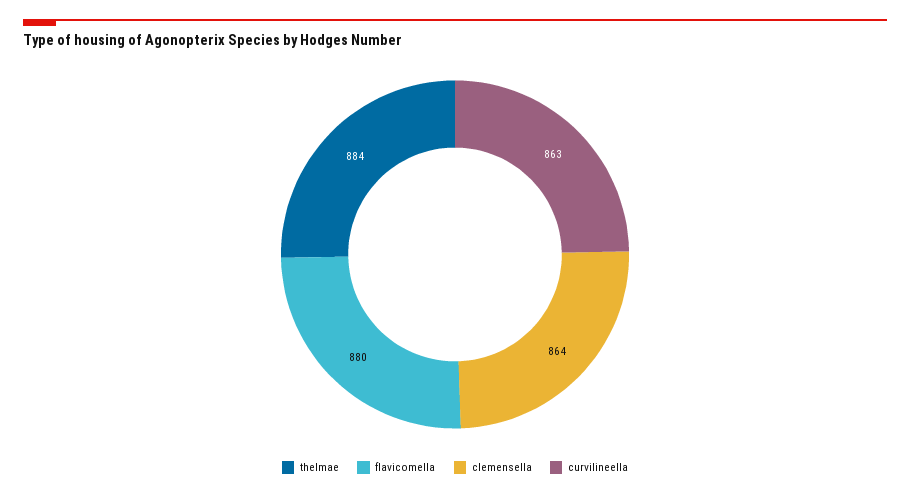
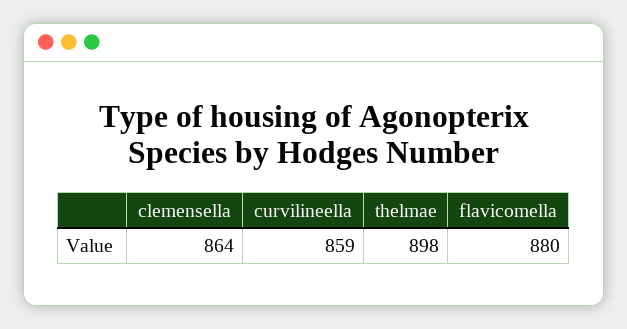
thelmae: 884 -> 898
curvilineella: 863 -> 859

